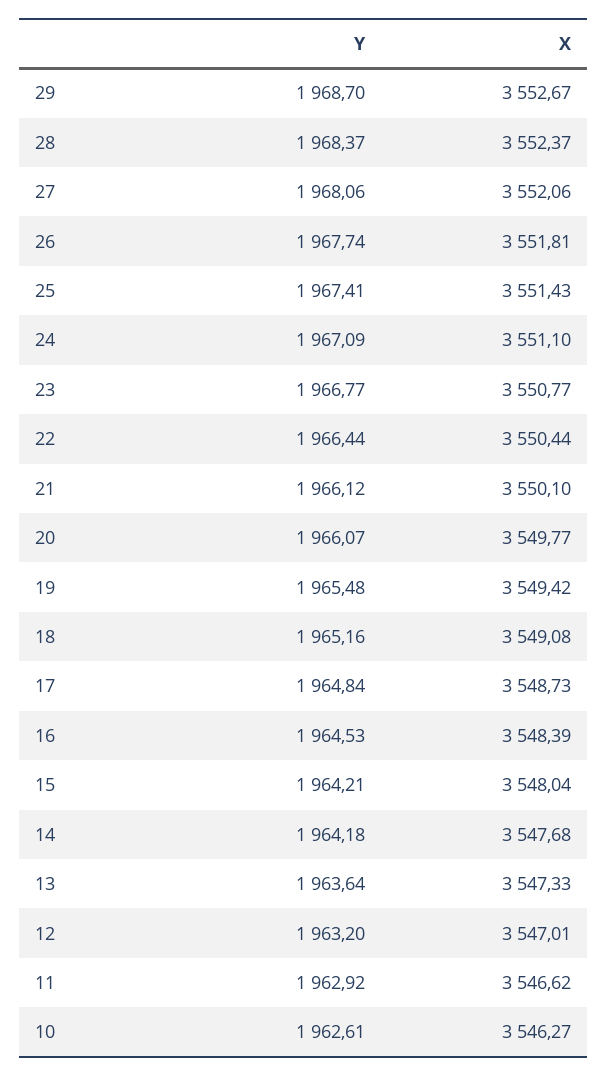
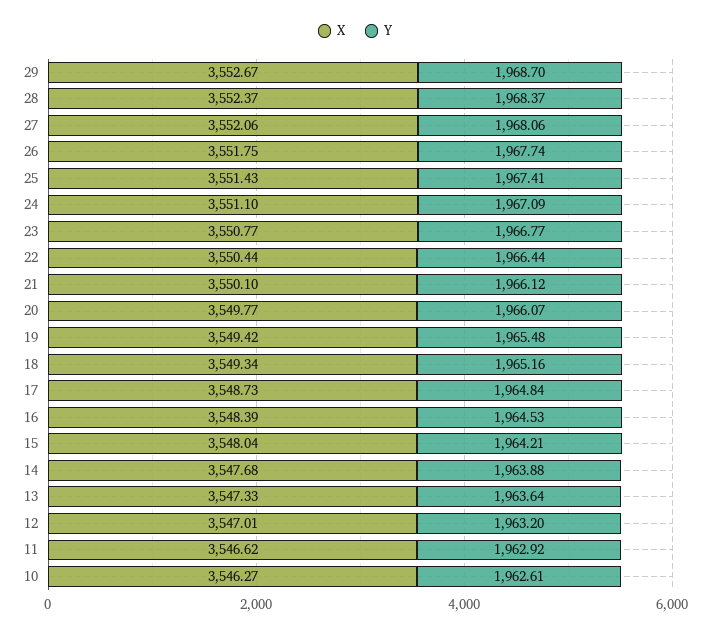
X, 26: 3551.81 -> 3551.75
X, 18: 3549.08 -> 3549.34
Y, 14: 1964.18 -> 1963.88

